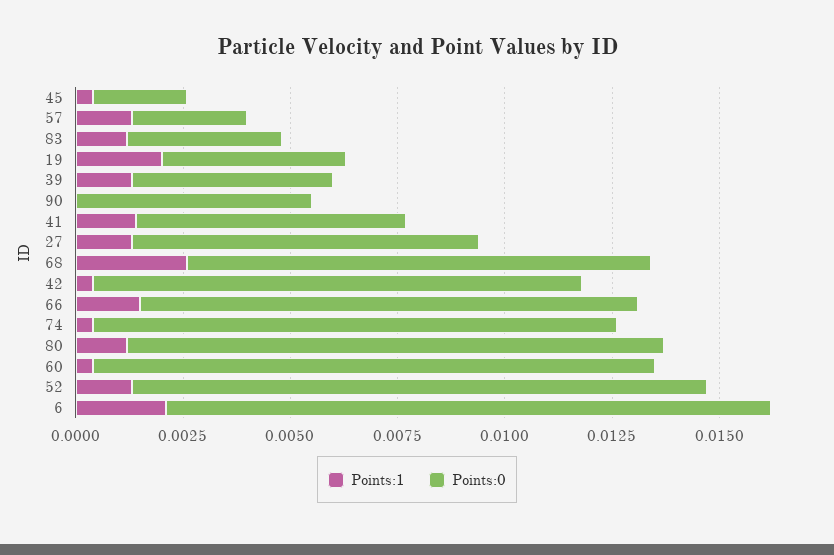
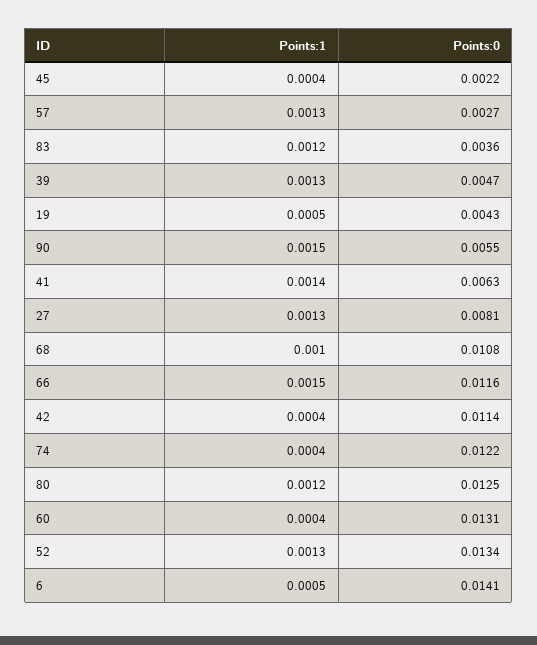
Points:1, 19: 0.002 -> 0.0005
Points:1, 90: 0 -> 0.0015
Points:1, 68: 0.0025 -> 0.001
Points:1, 6: 0.002 -> 0.0005

